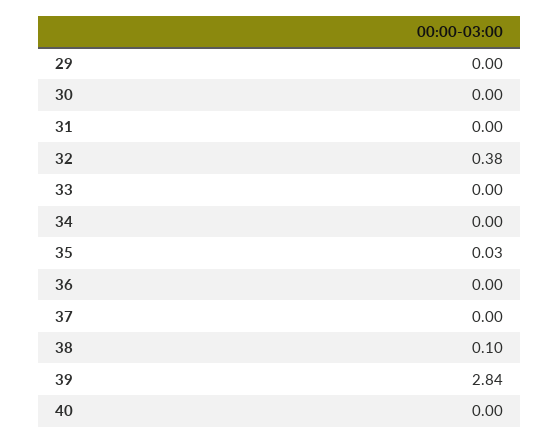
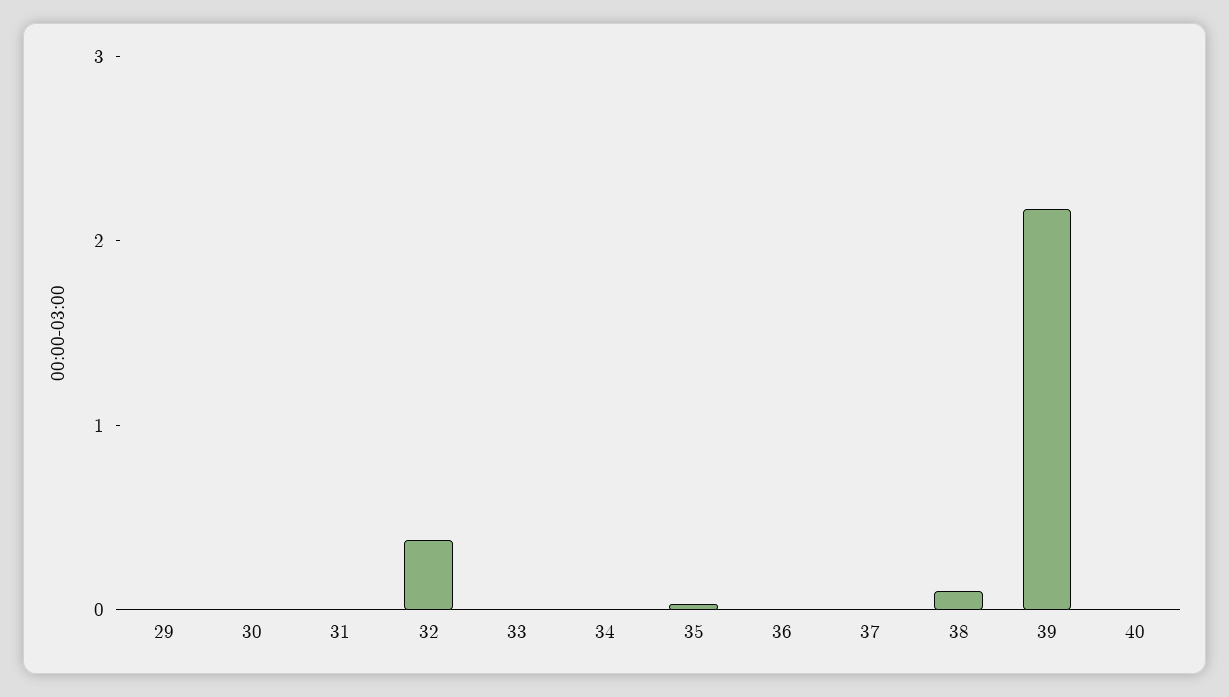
39: 2.84 -> 2.2

